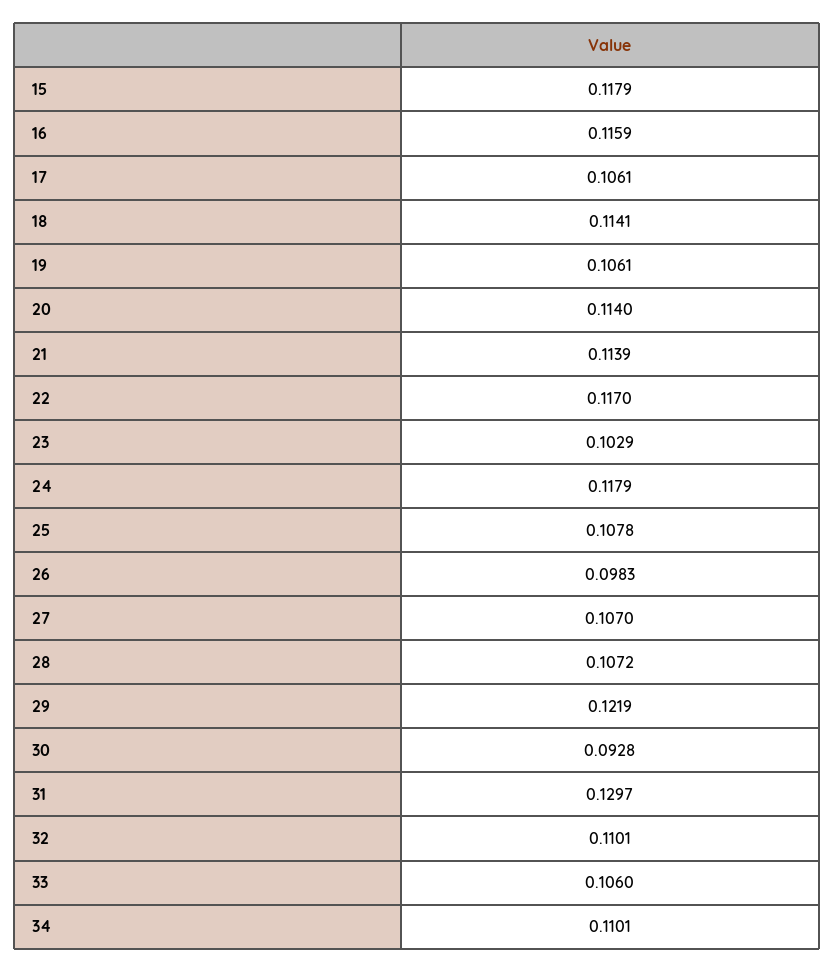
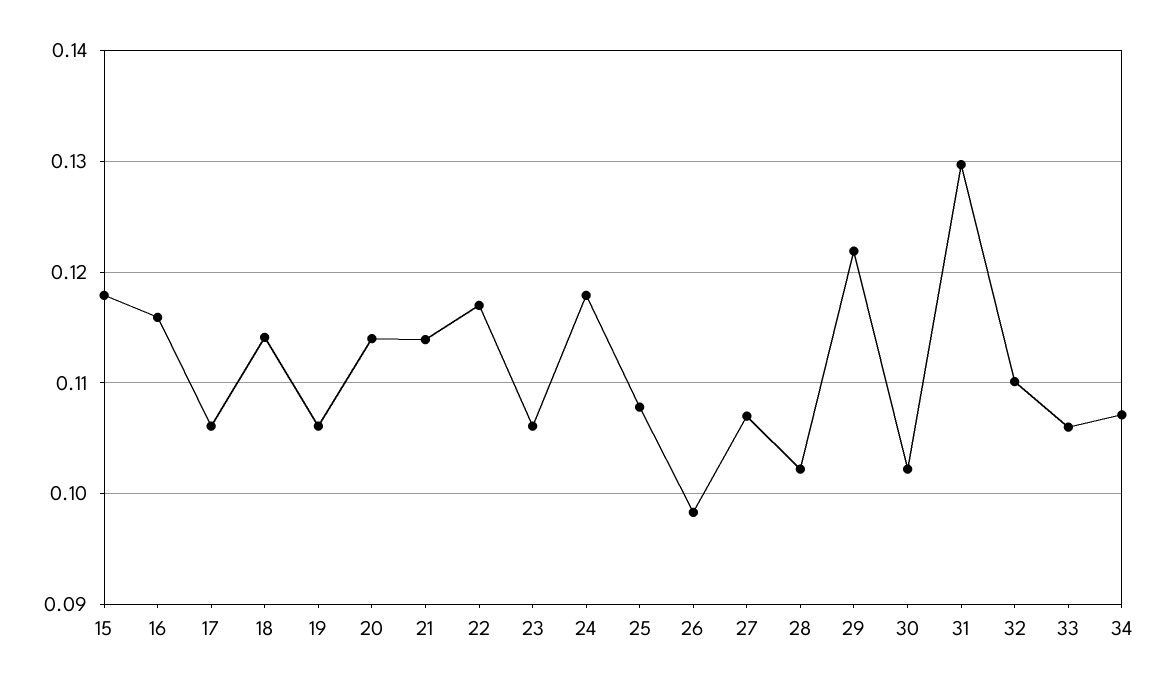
23: 0.1029 -> 0.106
28: 0.1072 -> 0.102
30: 0.0928 -> 0.102
34: 0.1101 -> 0.107

